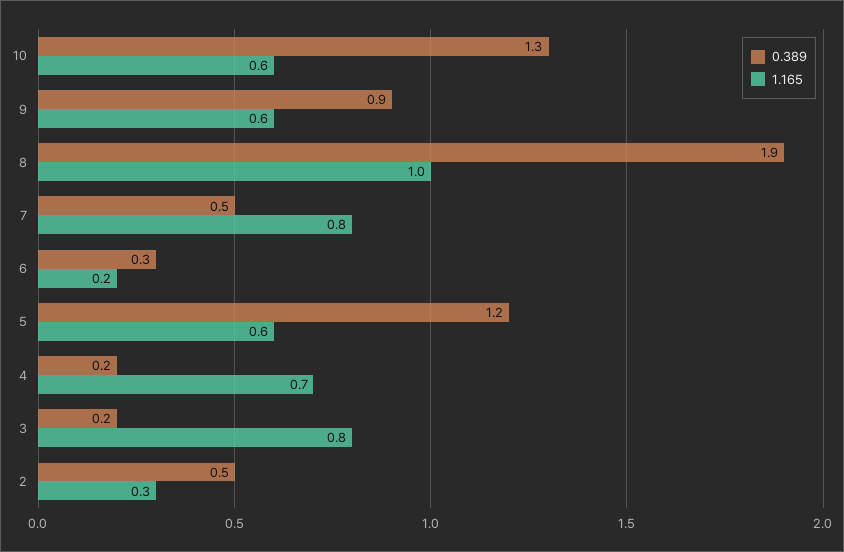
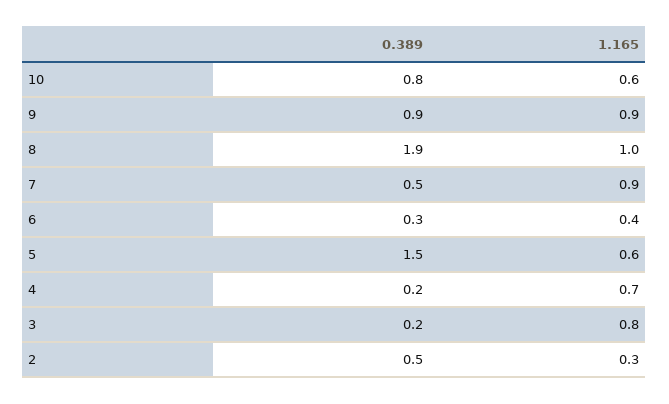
0.389, 10: 1.3 -> 0.8
1.165, 9: 0.6 -> 0.9
1.165, 7: 0.8 -> 0.9
1.165, 6: 0.2 -> 0.4
0.389, 5: 1.2 -> 1.5

